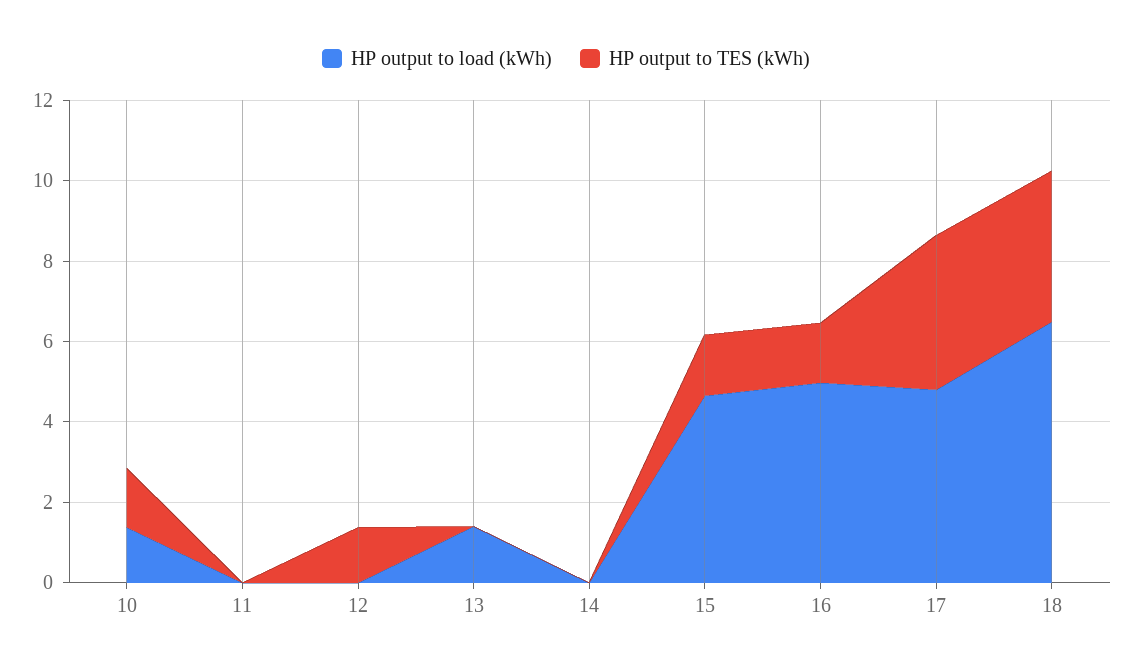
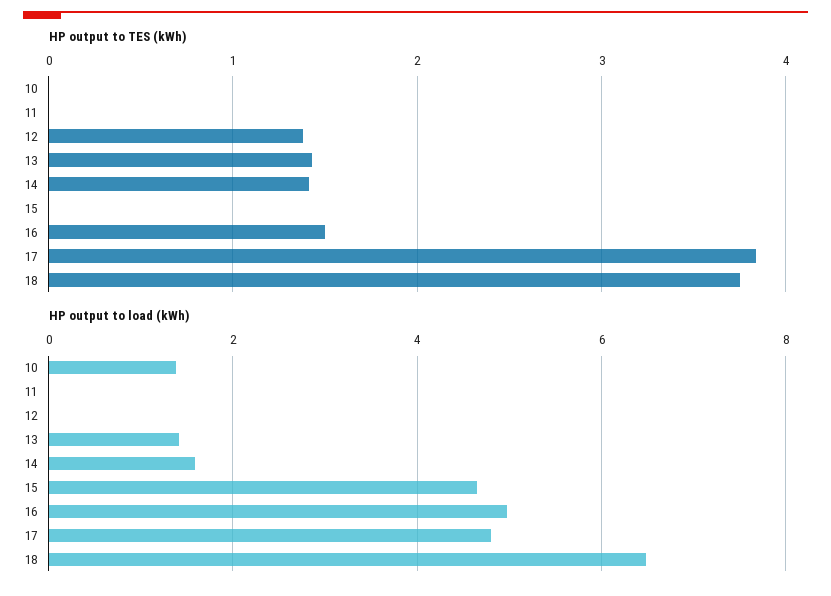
HP output to TES (kWh), 10: 1.5 -> 0
HP output to TES (kWh), 13: 0 -> 1.4
HP output to load (kWh), 14: 0 -> 1.6
HP output to TES (kWh), 14: 0 -> 1.4
HP output to TES (kWh), 15: 1.5 -> 0

